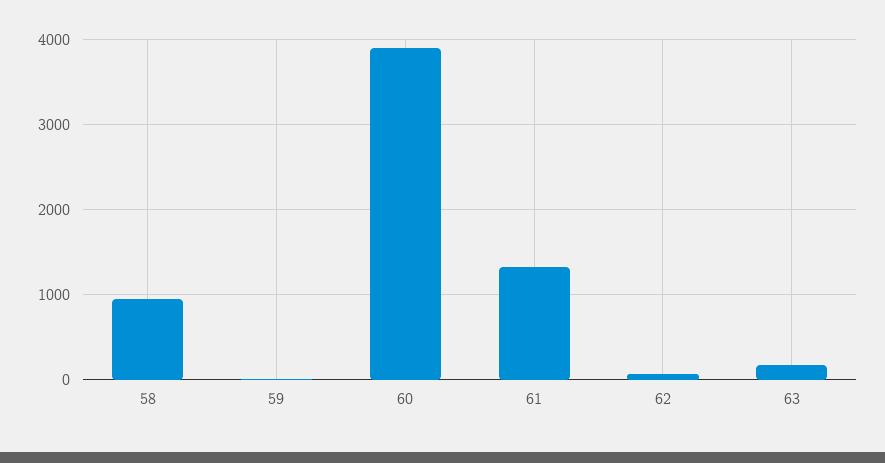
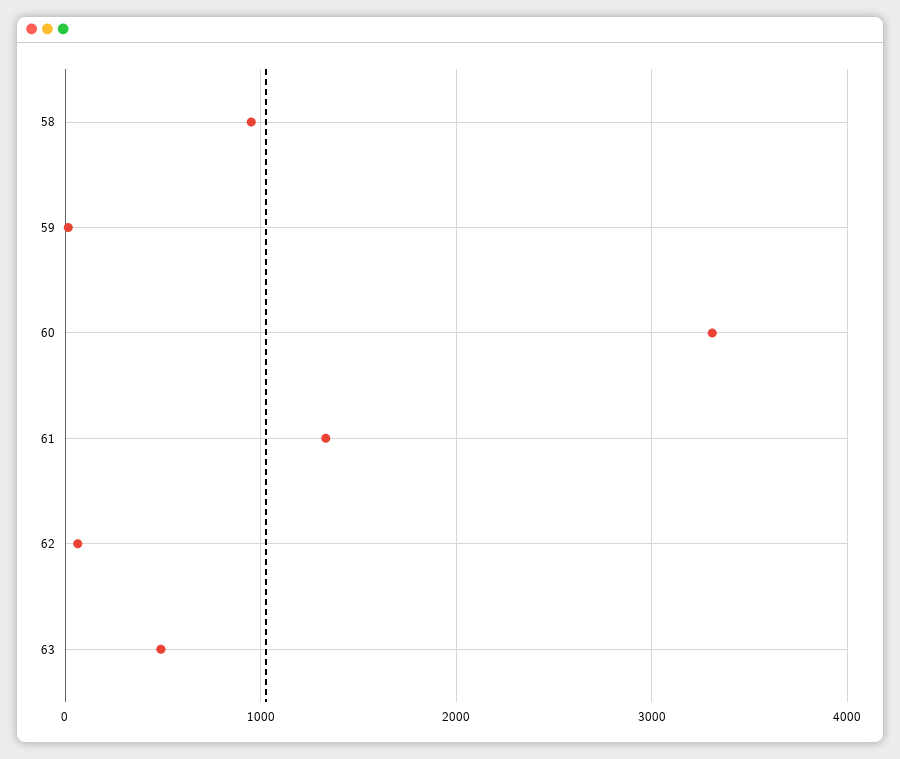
60: 3900 -> 3300
63: 200 -> 500

